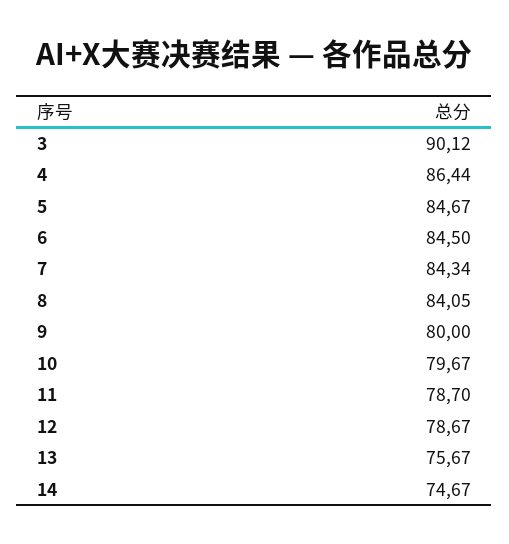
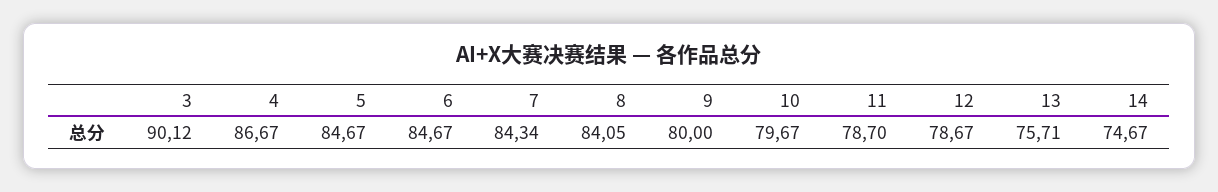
4: 86.44 -> 86.67
6: 84.5 -> 84.67
13: 75.67 -> 75.71

